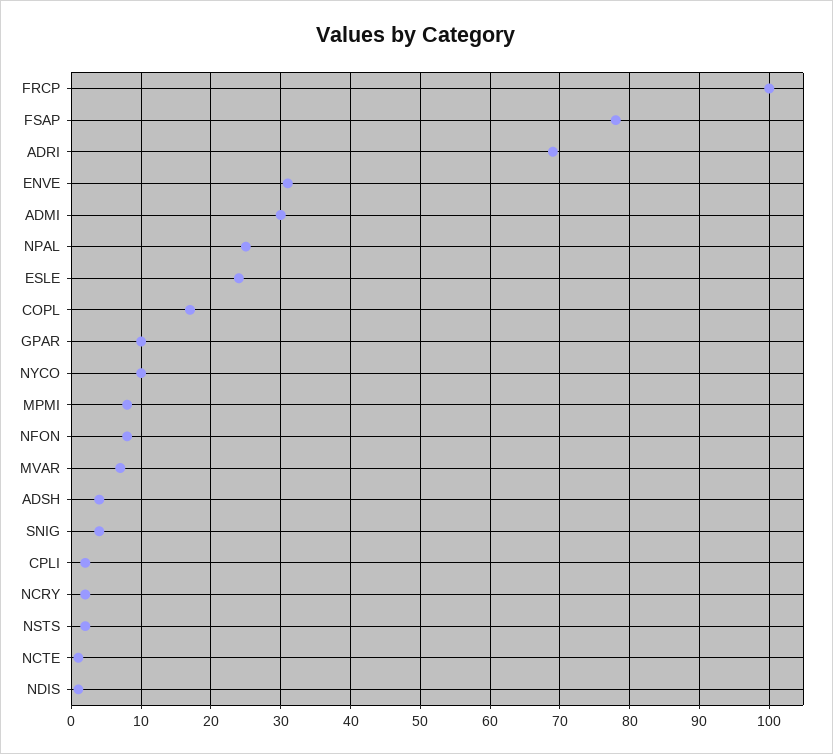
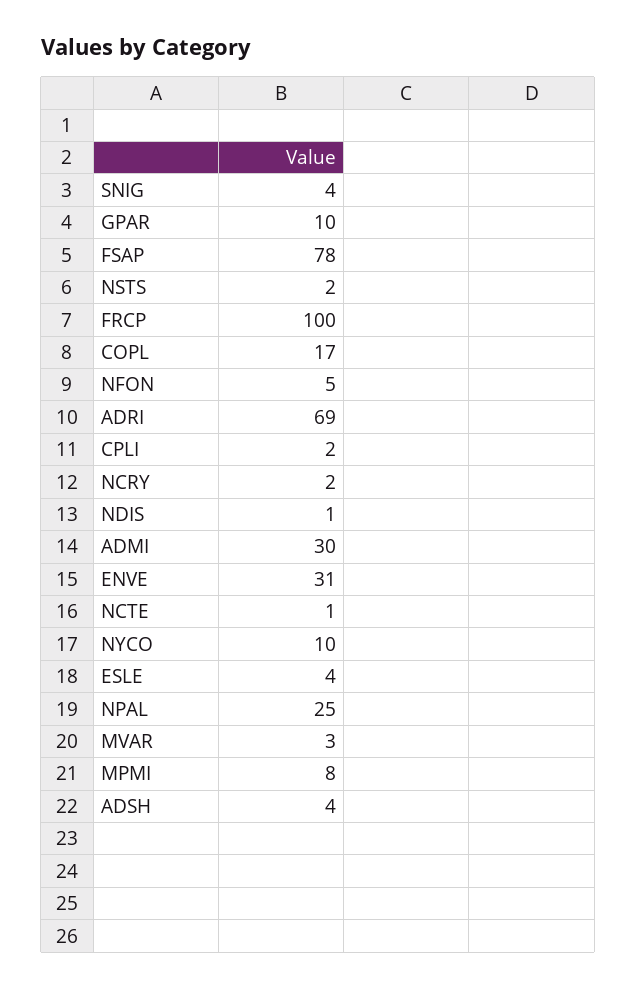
ESLE: 24 -> 4
NFON: 8 -> 5
MVAR: 7 -> 3

